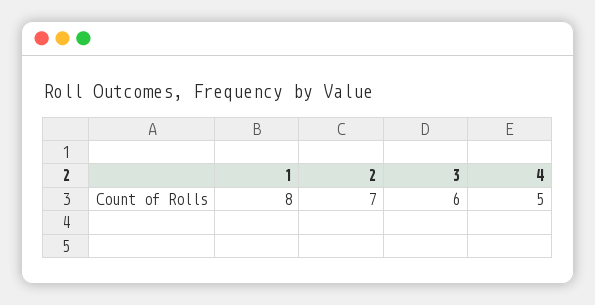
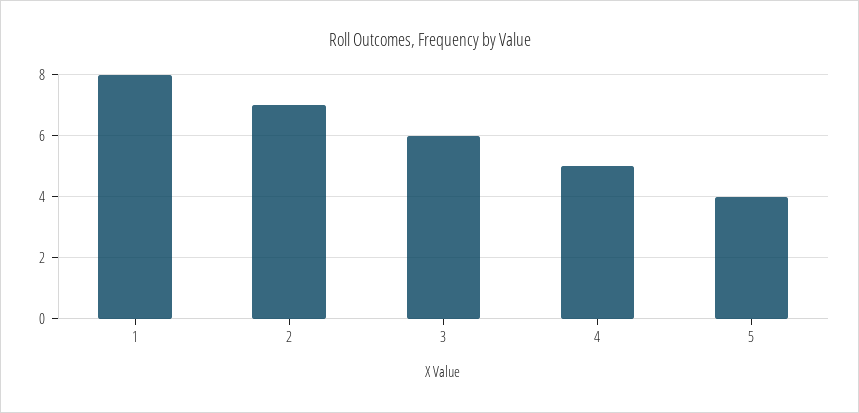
5: none -> 4

